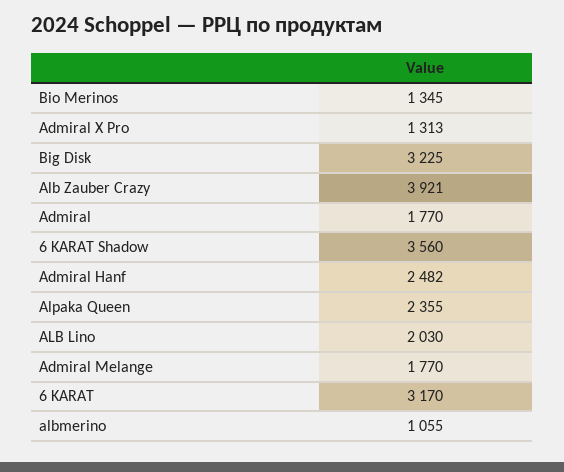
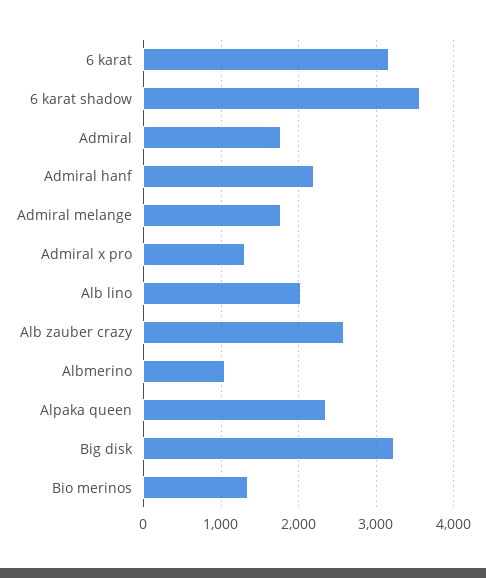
Alb Zauber Crazy: 3921 -> 2600
Admiral Hanf: 2482 -> 2200

